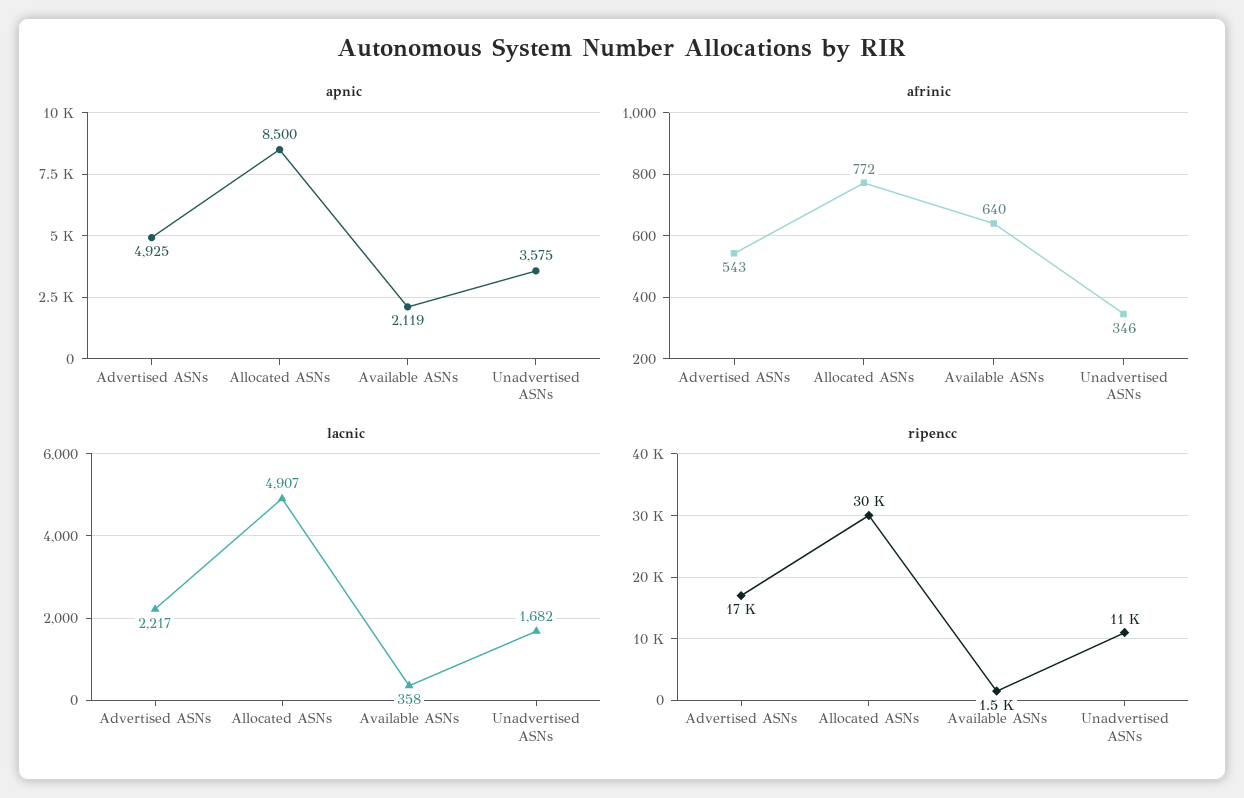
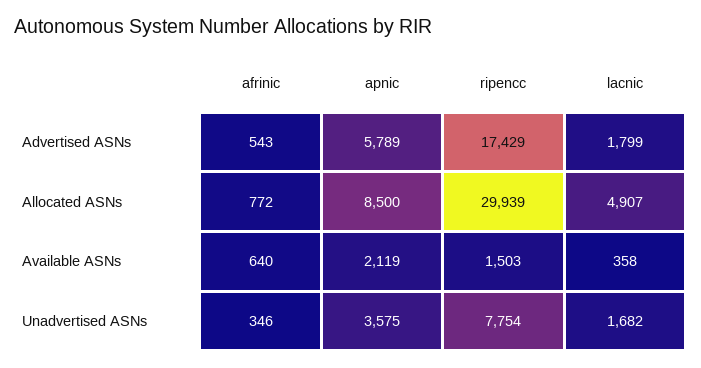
apnic, Advertised ASNs: 4925 -> 5789
lacnic, Advertised ASNs: 2217 -> 1799
ripencc, Unadvertised ASNs: 11000 -> 7754

